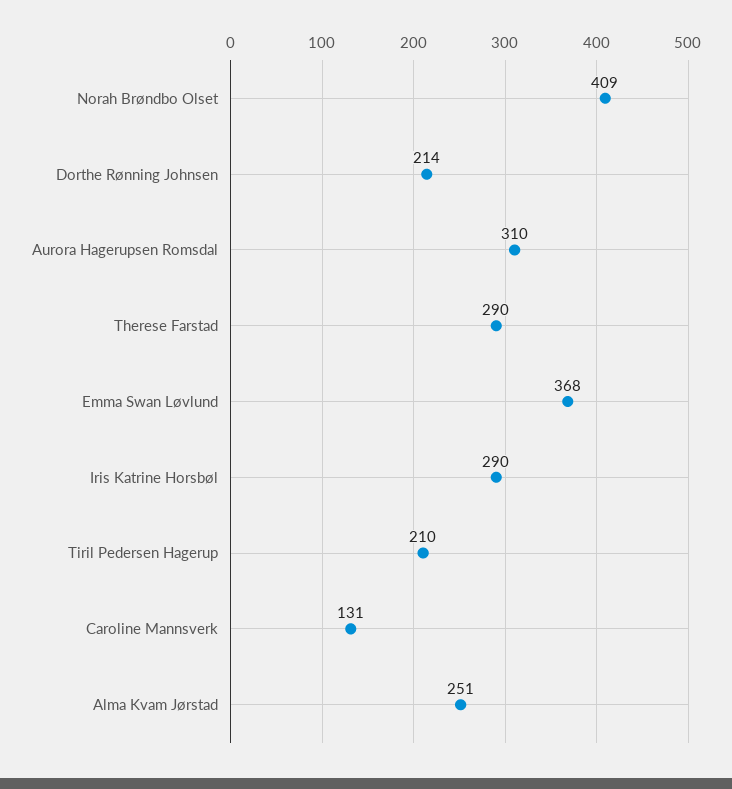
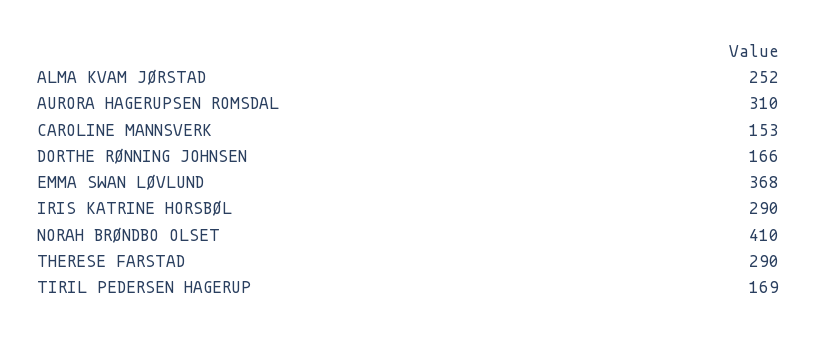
Norah Brøndbo Olset: 409 -> 410
Dorthe Rønning Johnsen: 214 -> 166
Tiril Pedersen Hagerup: 210 -> 169
Caroline Mannsverk: 131 -> 153
Alma Kvam Jørstad: 251 -> 252

